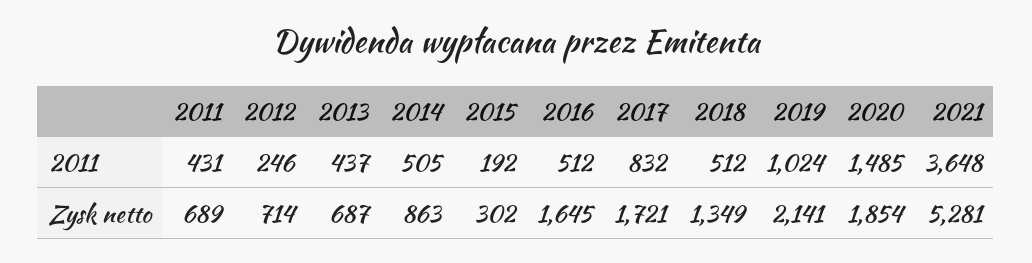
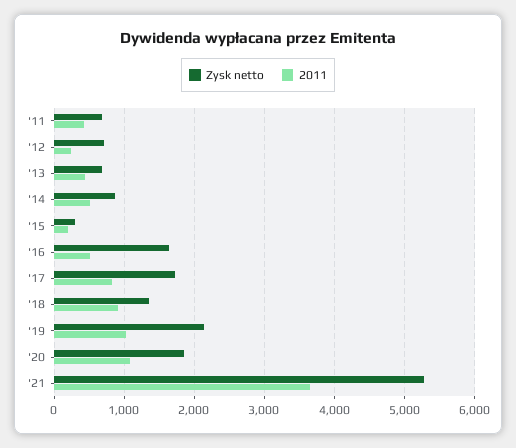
2011, 2018: 512 -> 900
2011, 2020: 1485 -> 1100

